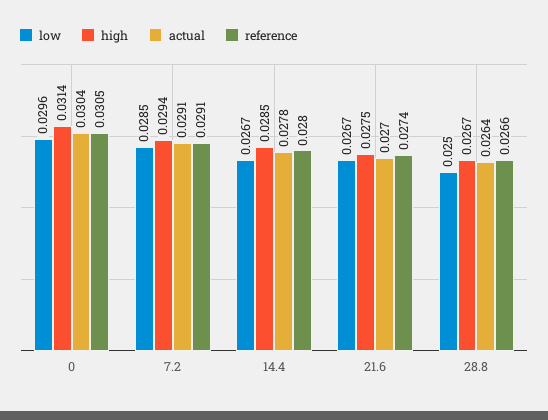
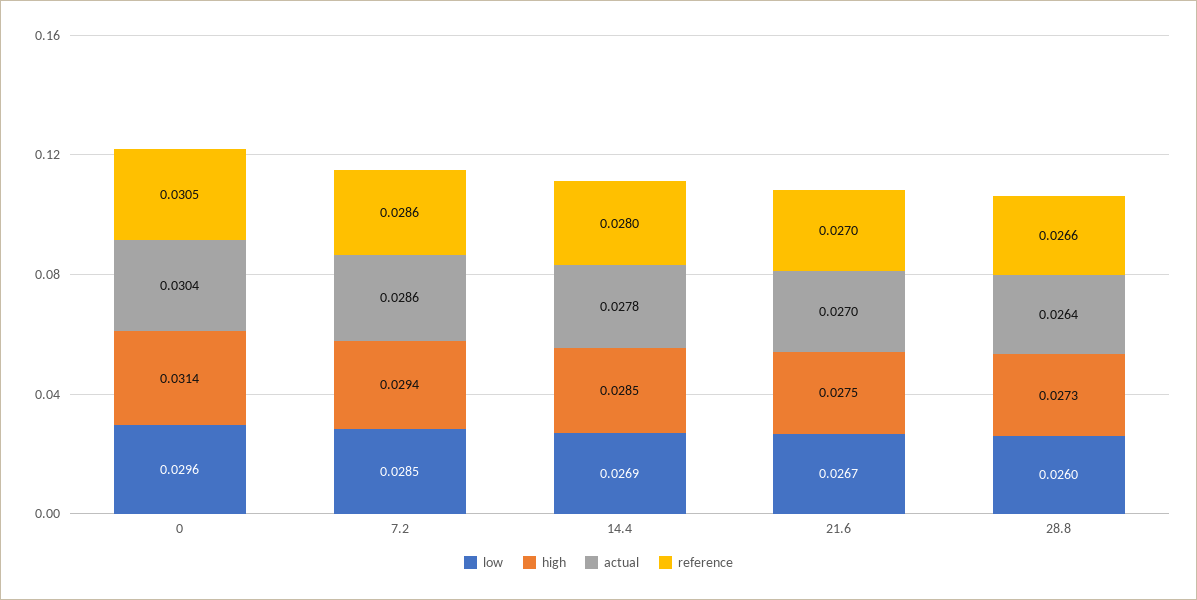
actual, 7.2: 0.0291 -> 0.0286
reference, 7.2: 0.0291 -> 0.0286
low, 14.4: 0.0267 -> 0.0269
reference, 21.6: 0.0274 -> 0.027
low, 28.8: 0.025 -> 0.026
high, 28.8: 0.0267 -> 0.0273

